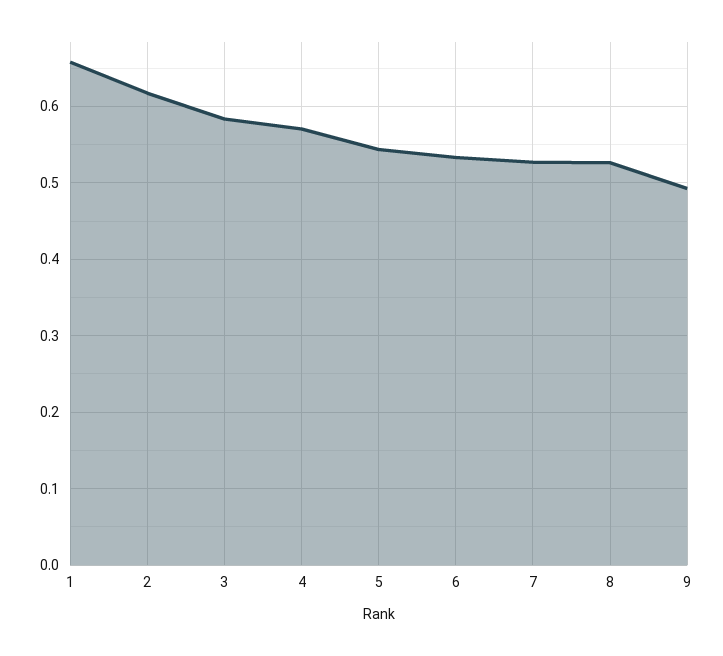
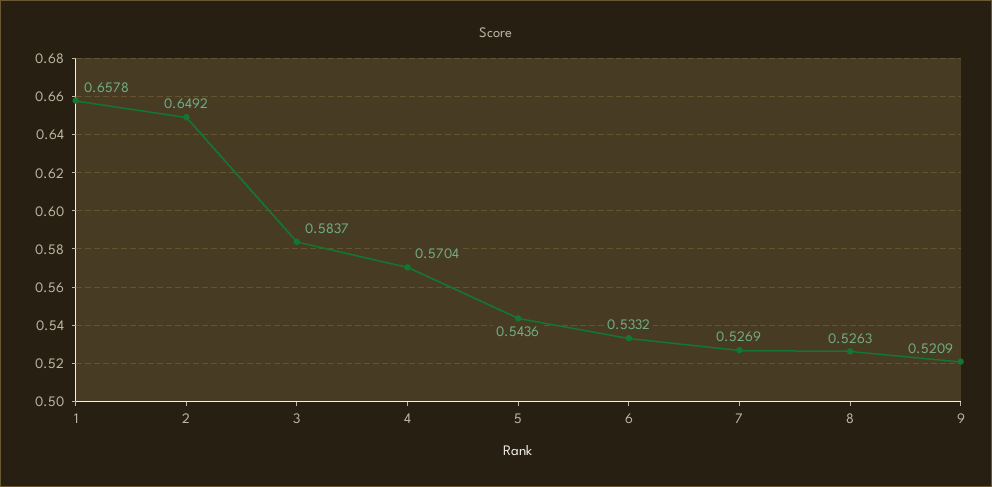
2: 0.62 -> 0.6492
9: 0.49 -> 0.5209

